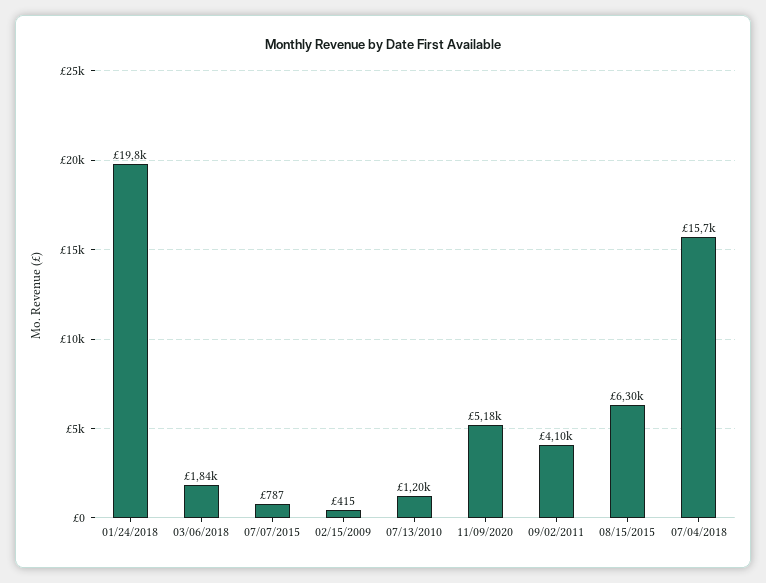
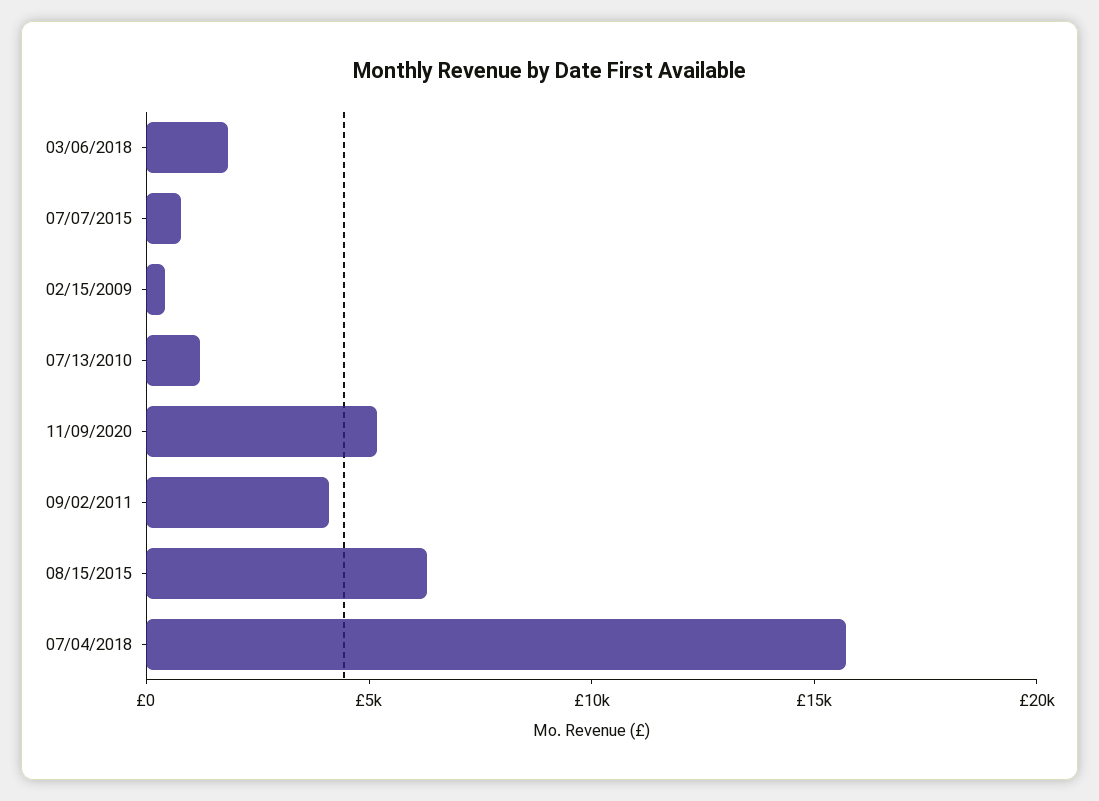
01/24/2018: 19800 -> none

